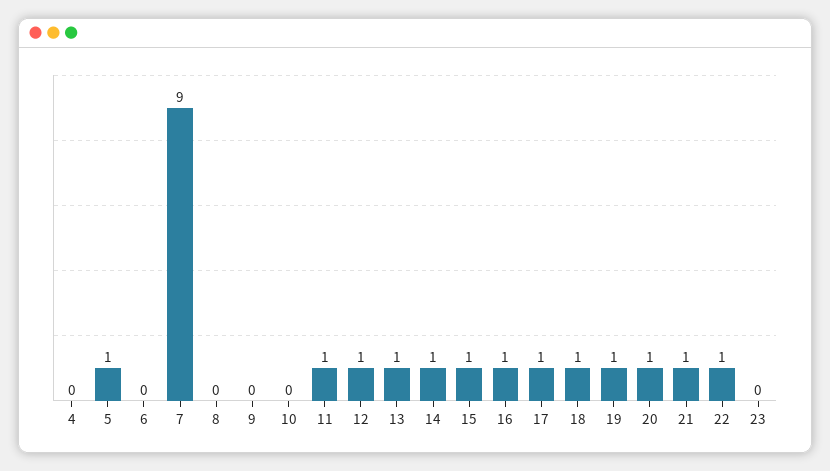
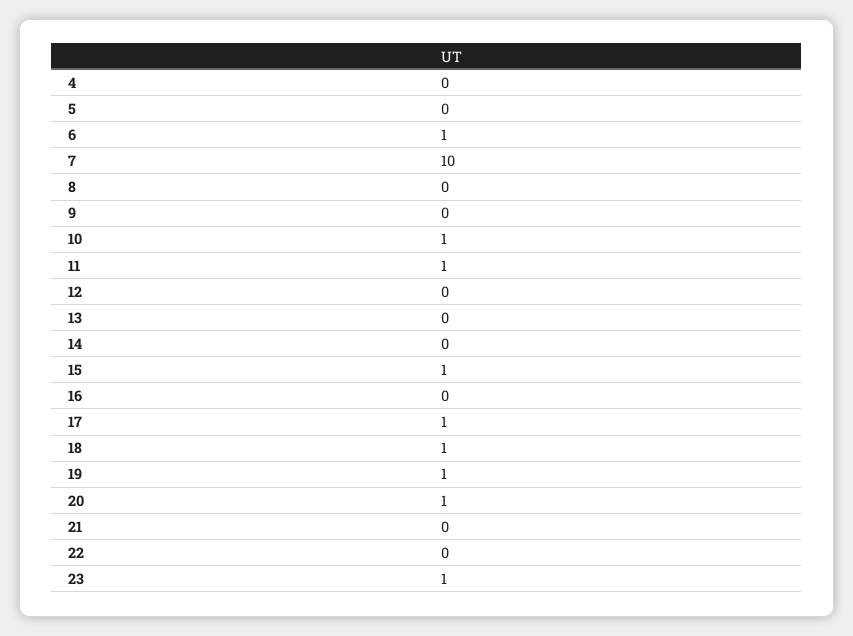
5: 1 -> 0
6: 0 -> 1
7: 9 -> 10
10: 0 -> 1
12: 1 -> 0
13: 1 -> 0
14: 1 -> 0
16: 1 -> 0
21: 1 -> 0
22: 1 -> 0
23: 0 -> 1

